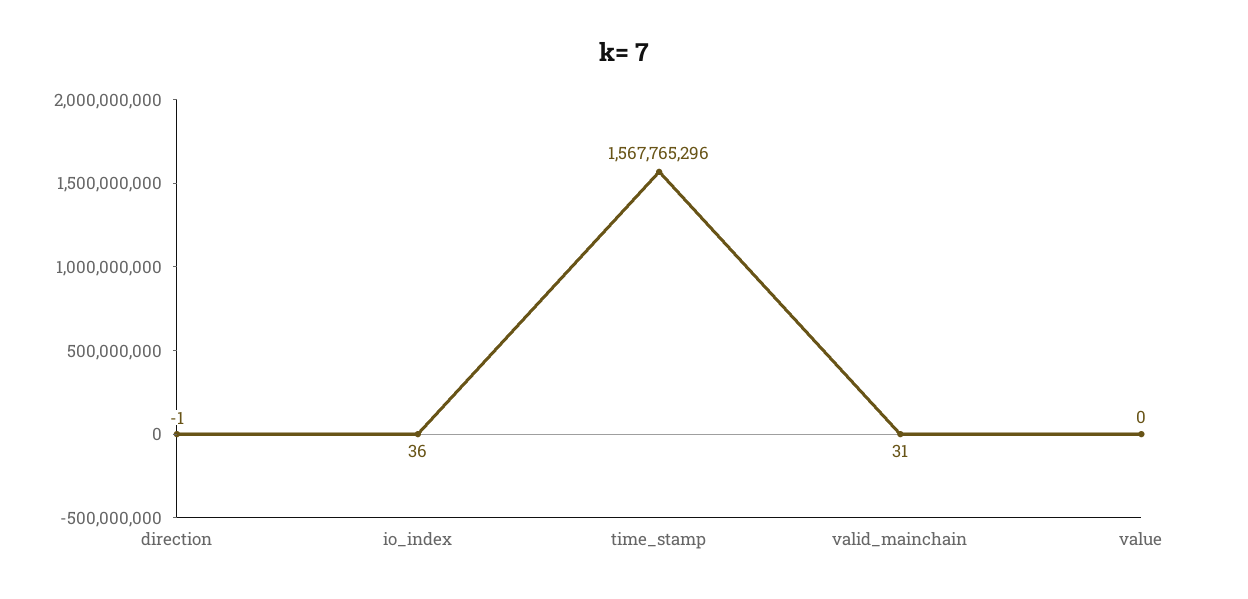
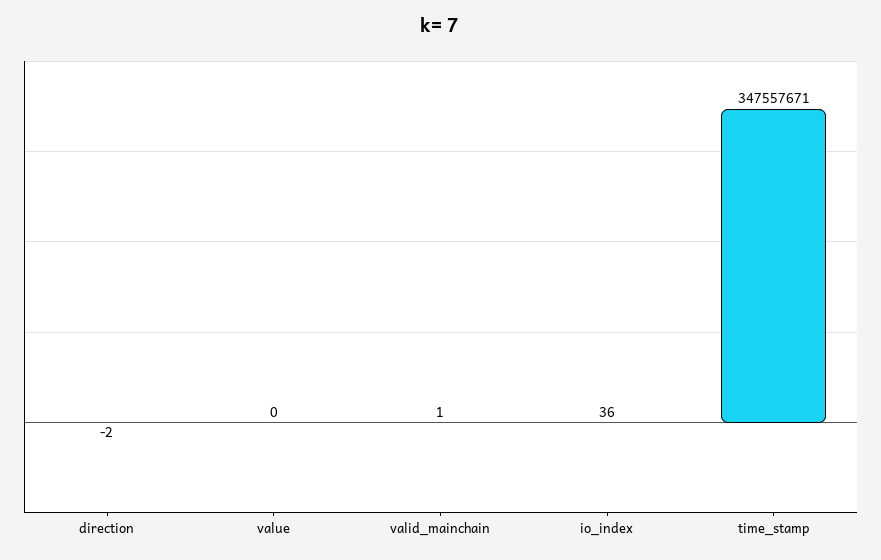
direction: -1 -> -2
time_stamp: 1567765296 -> 347557671
valid_mainchain: 31 -> 1

